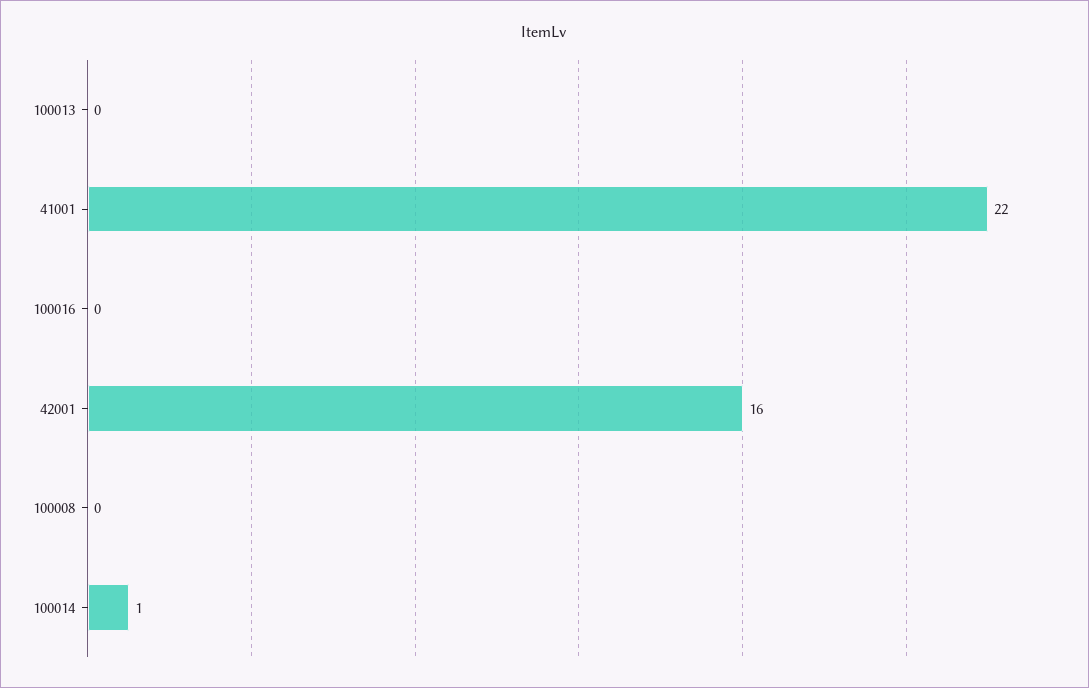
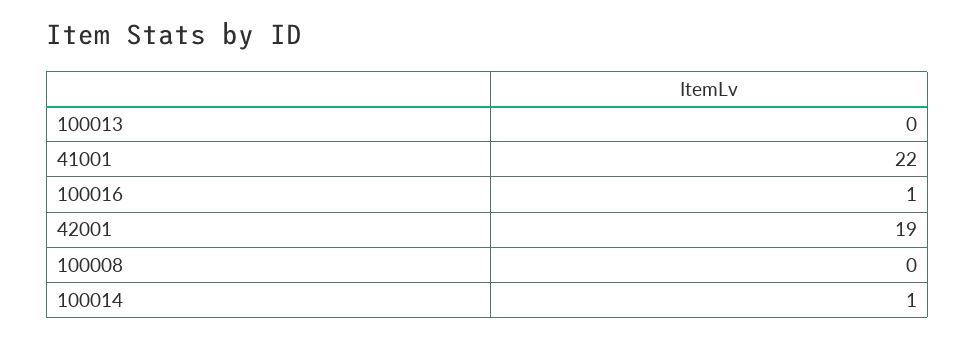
100016: 0 -> 1
42001: 16 -> 19

